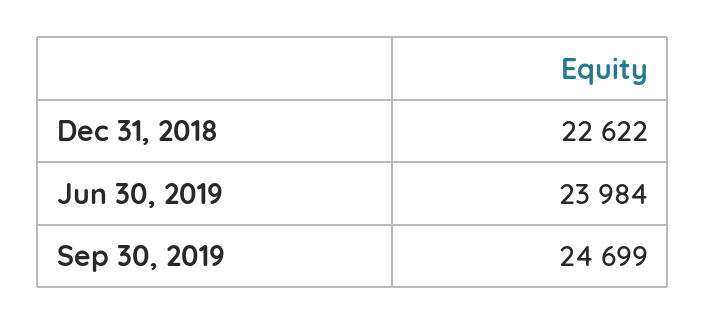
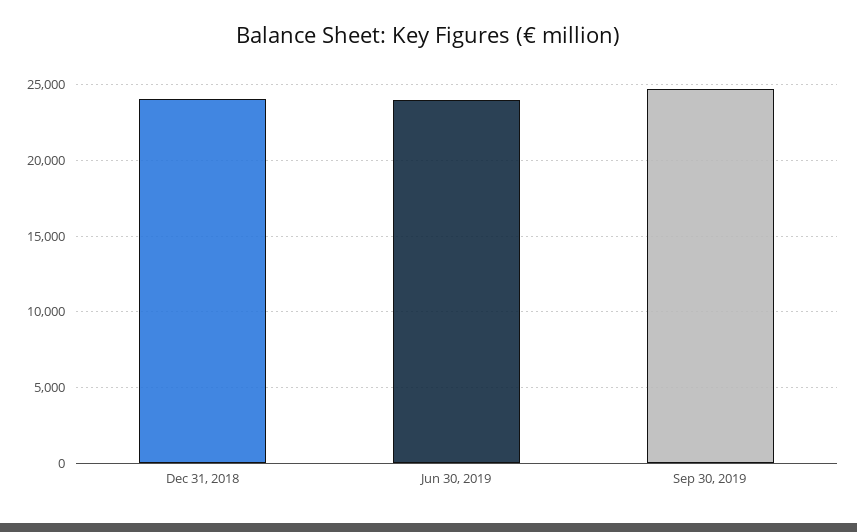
Dec 31, 2018: 22622 -> 24000

